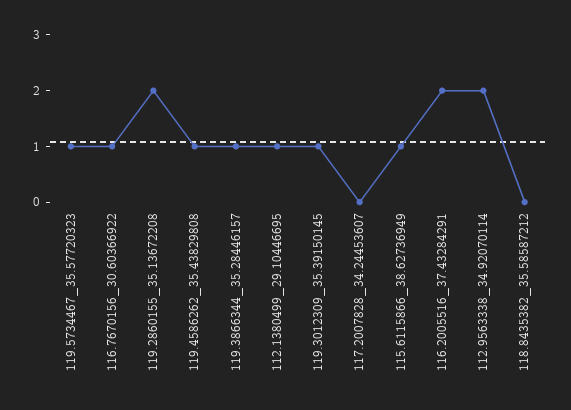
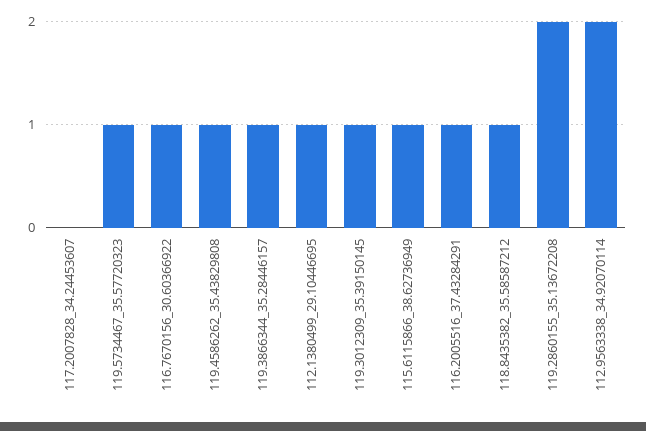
116.2005516_37.43284291: 2 -> 1
118.8435382_35.58587212: 0 -> 1

